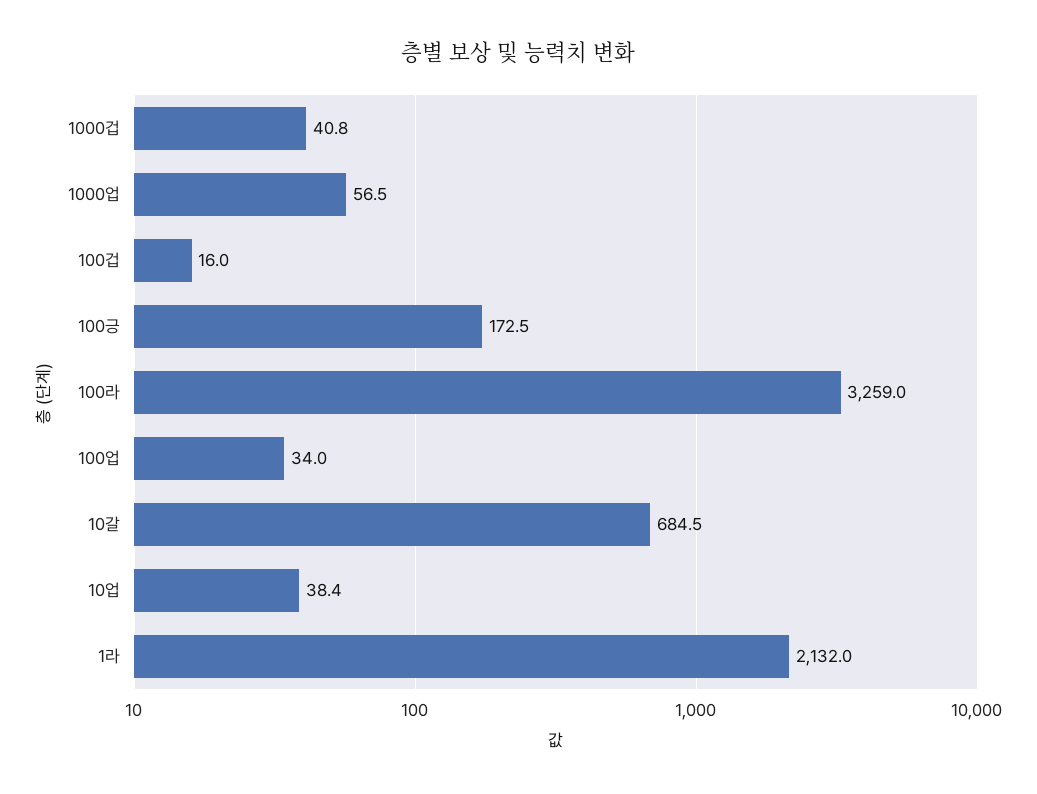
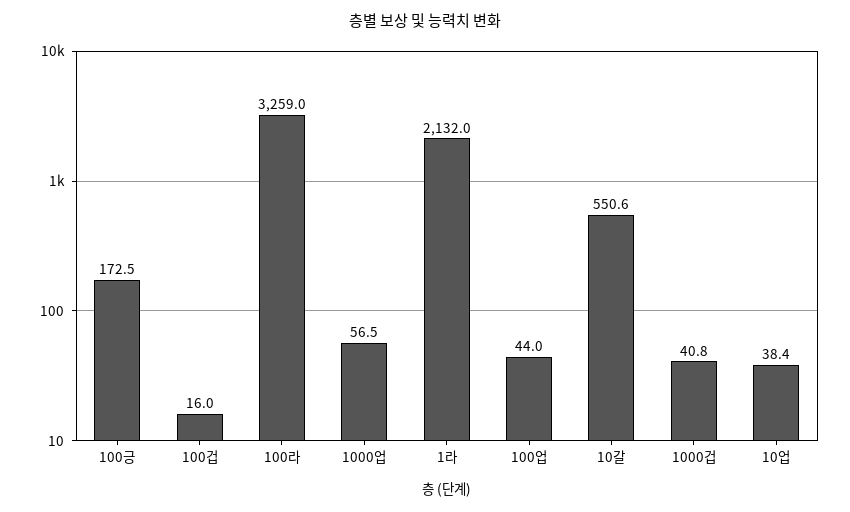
100업: 34 -> 44
10갈: 684.5 -> 550.6

